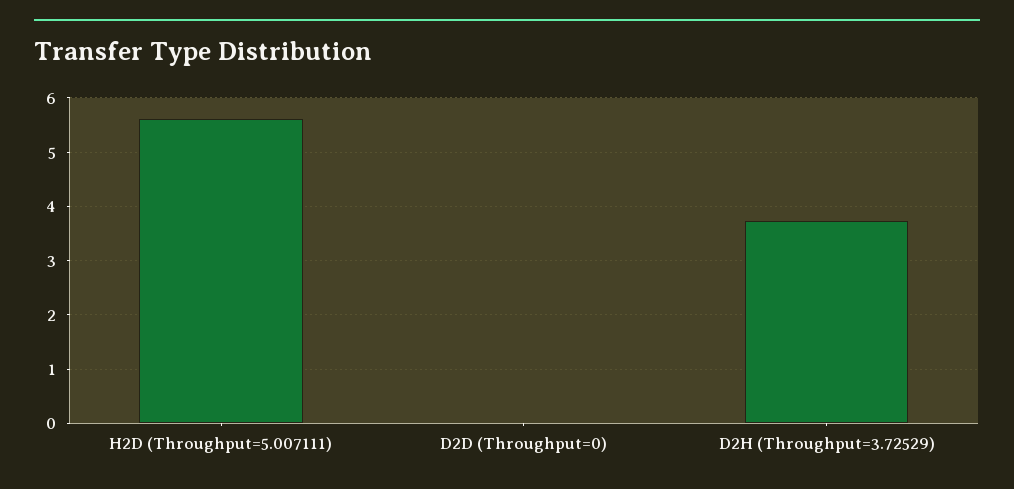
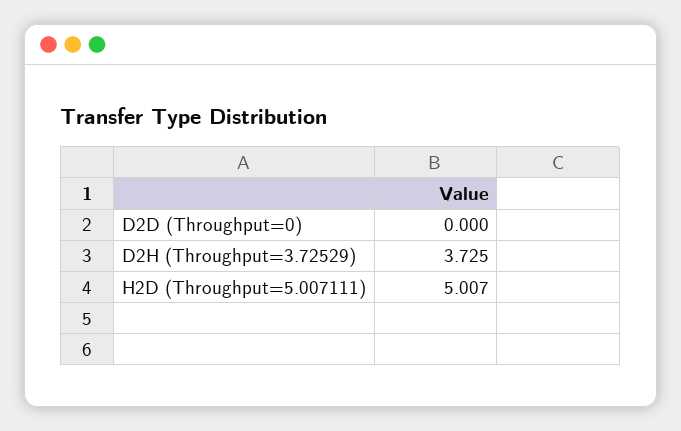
H2D (Throughput=5.007111): 5.6 -> 5.007

